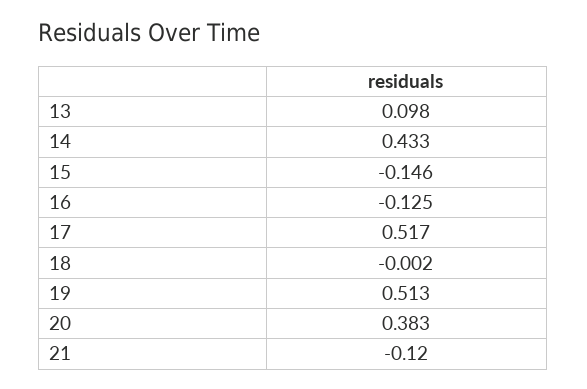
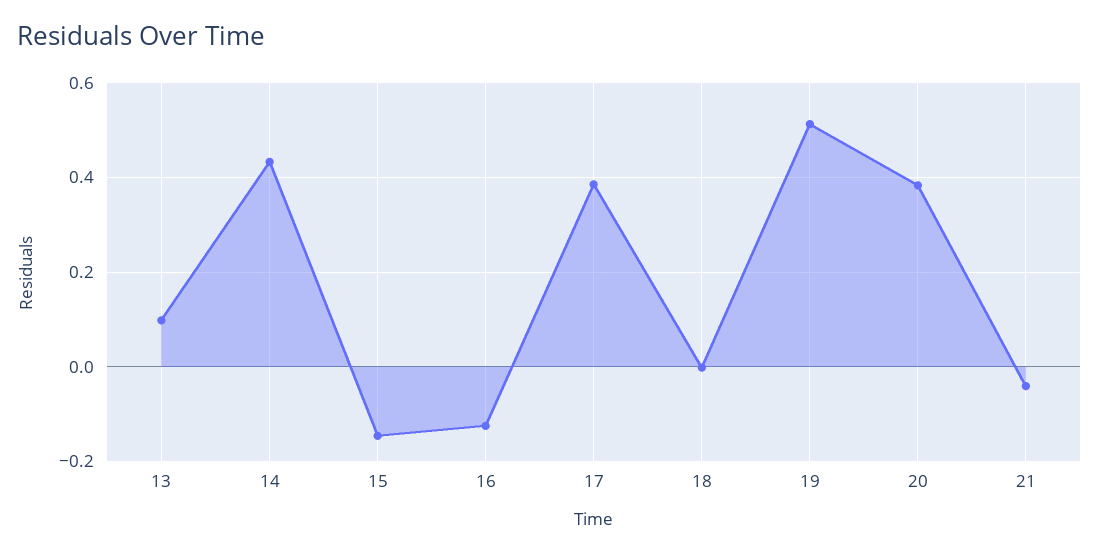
17: 0.517 -> 0.38
21: -0.12 -> -0.04

